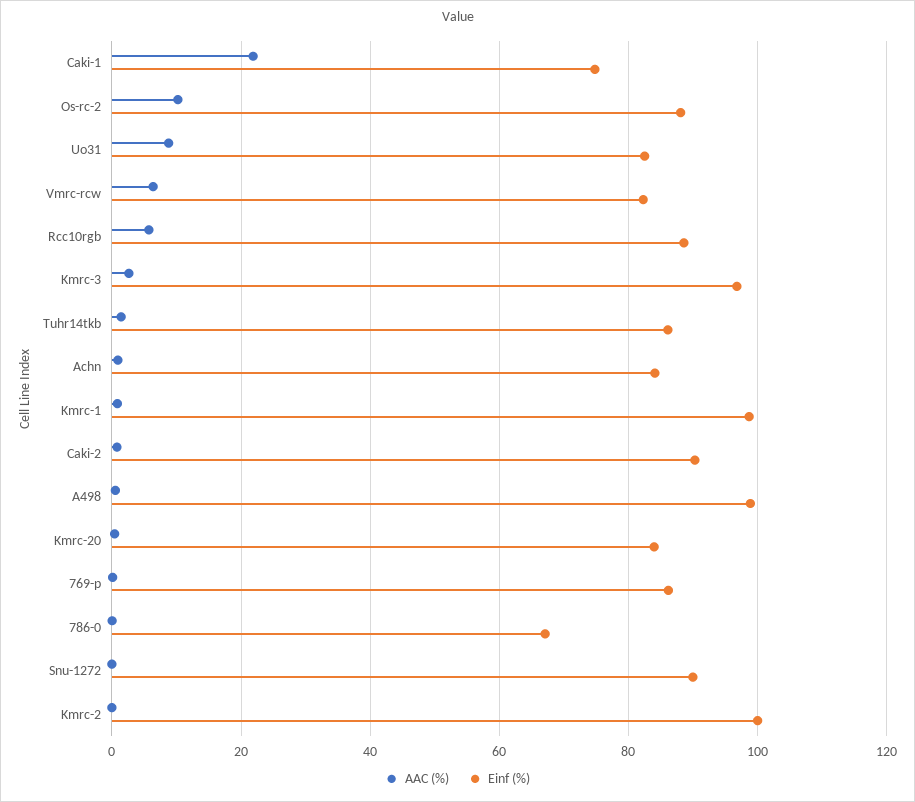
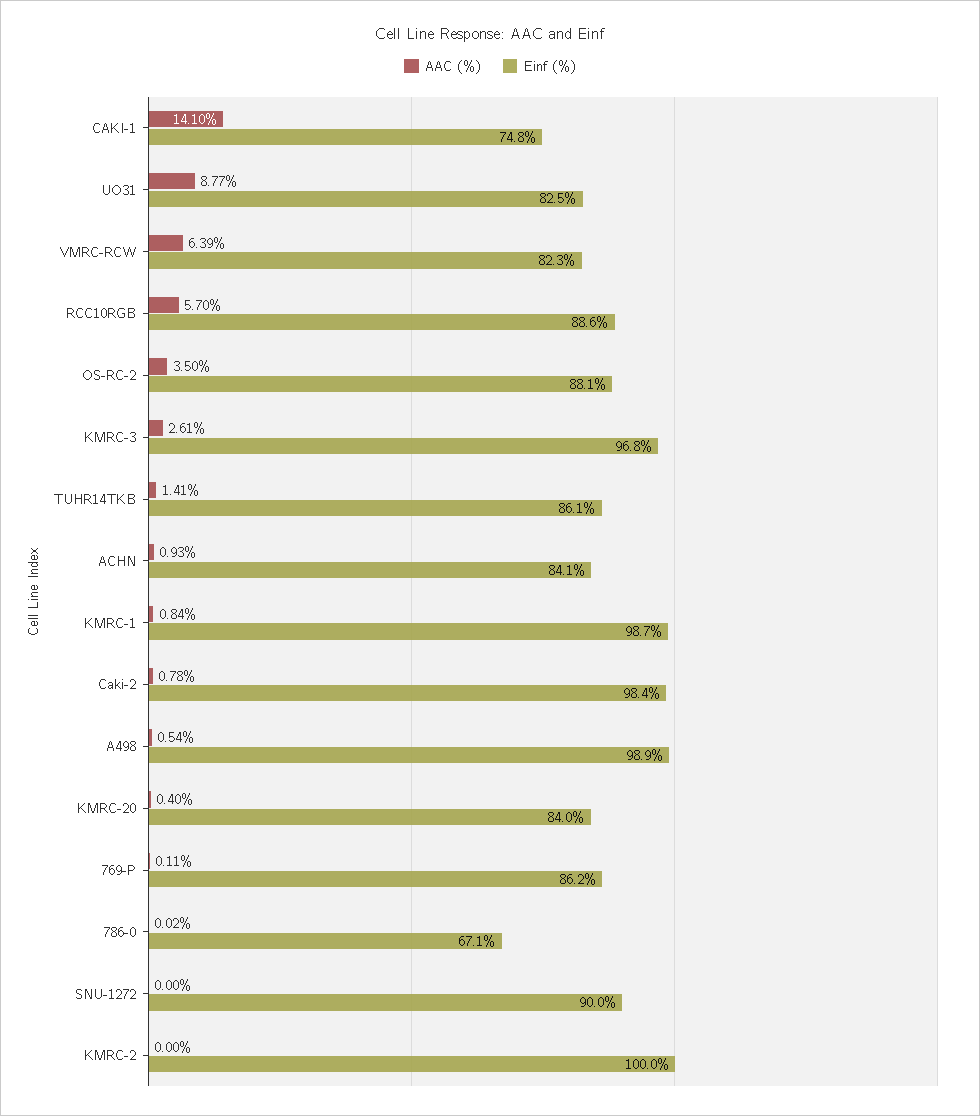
AAC (%), Caki-1: 22 -> 14.1
AAC (%), Os-rc-2: 10 -> 3.5
Einf (%), Caki-2: 90 -> 98.4

